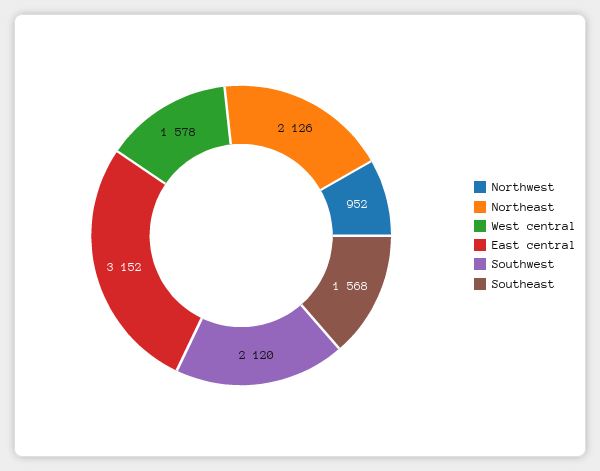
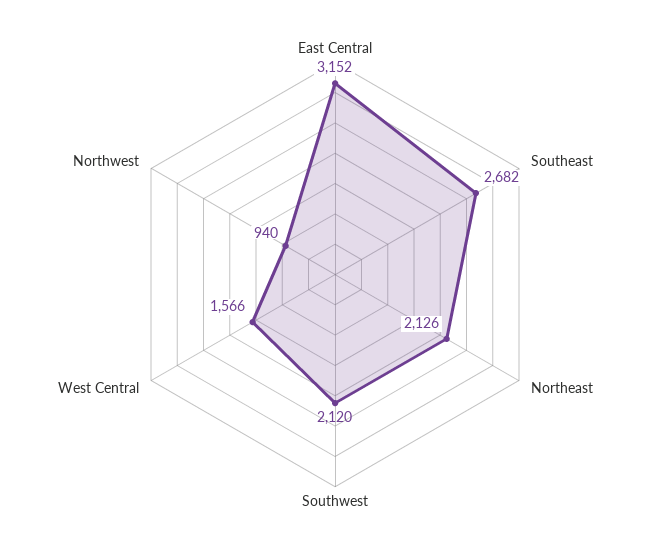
Northwest: 952 -> 940
West central: 1578 -> 1566
Southeast: 1568 -> 2682

